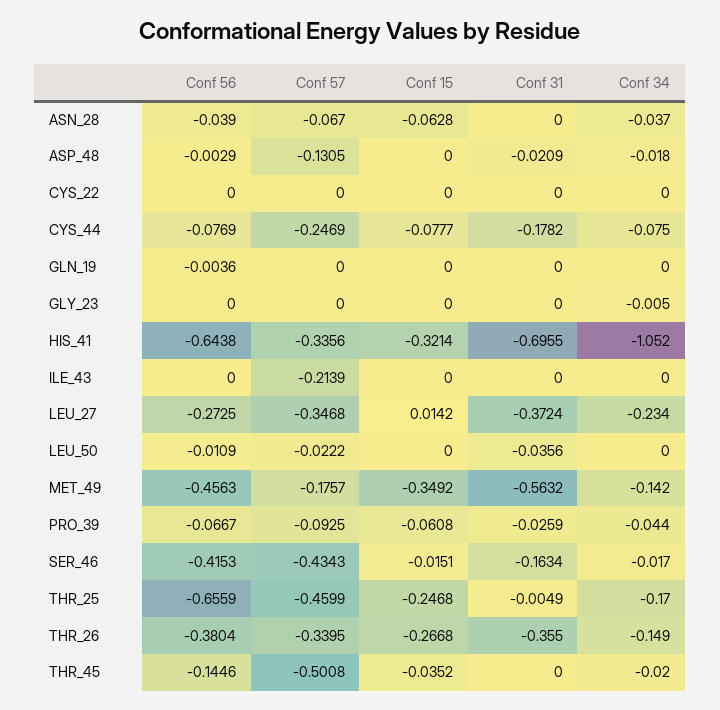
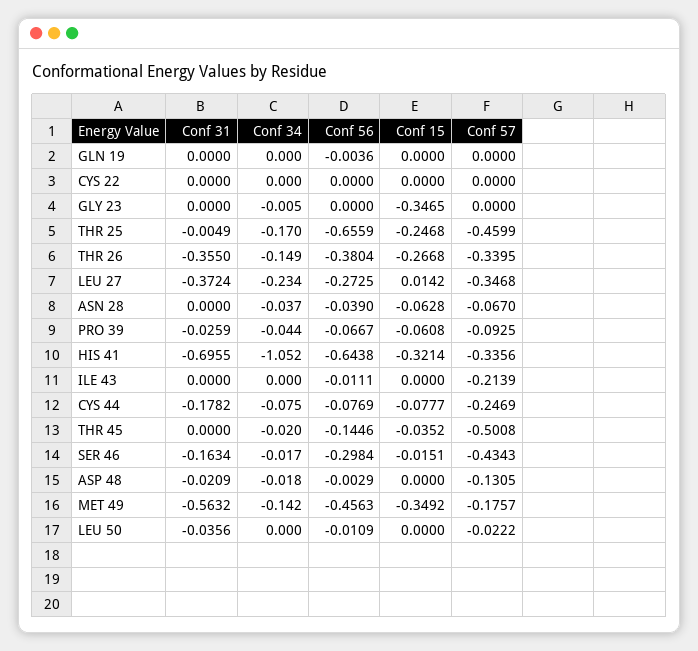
Conf 15, GLY_23: 0 -> -0.3465
Conf 56, ILE_43: 0 -> -0.0111
Conf 56, SER_46: -0.4153 -> -0.2984

